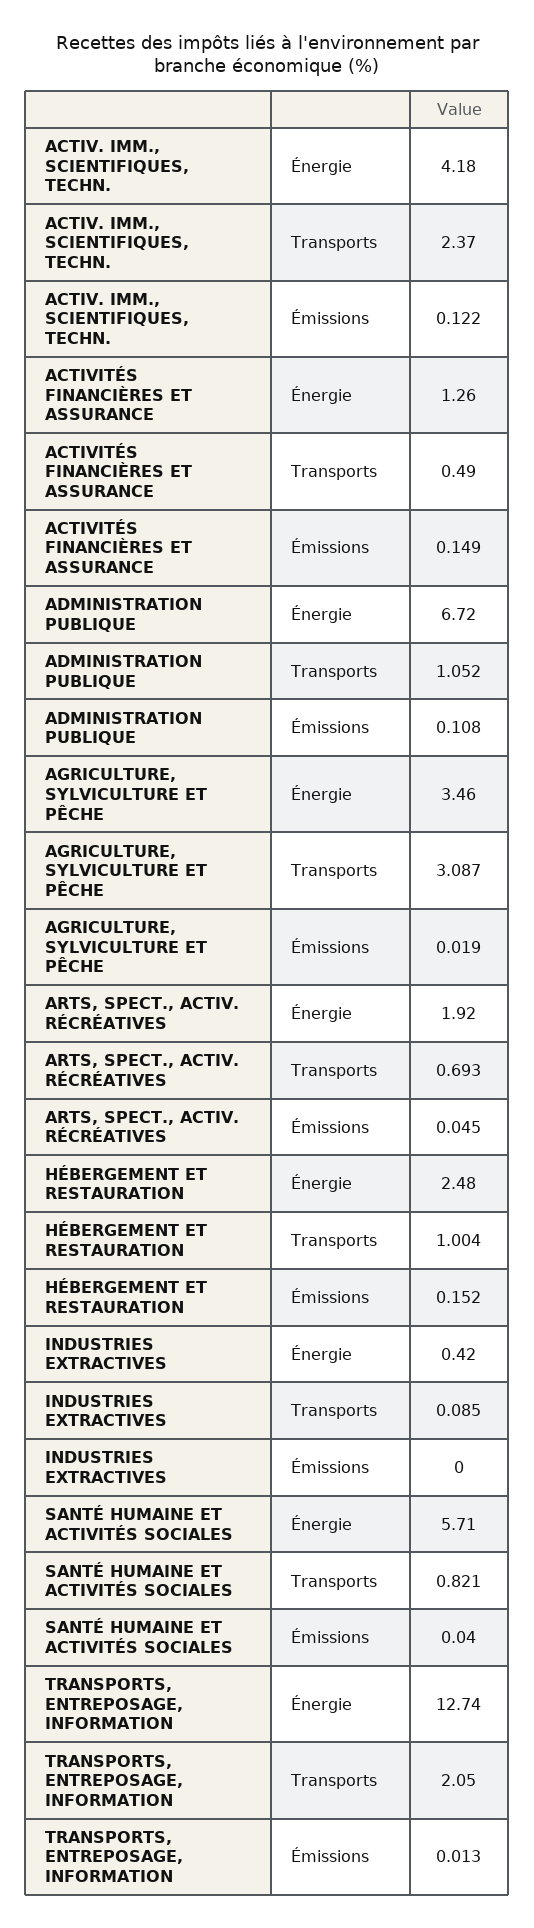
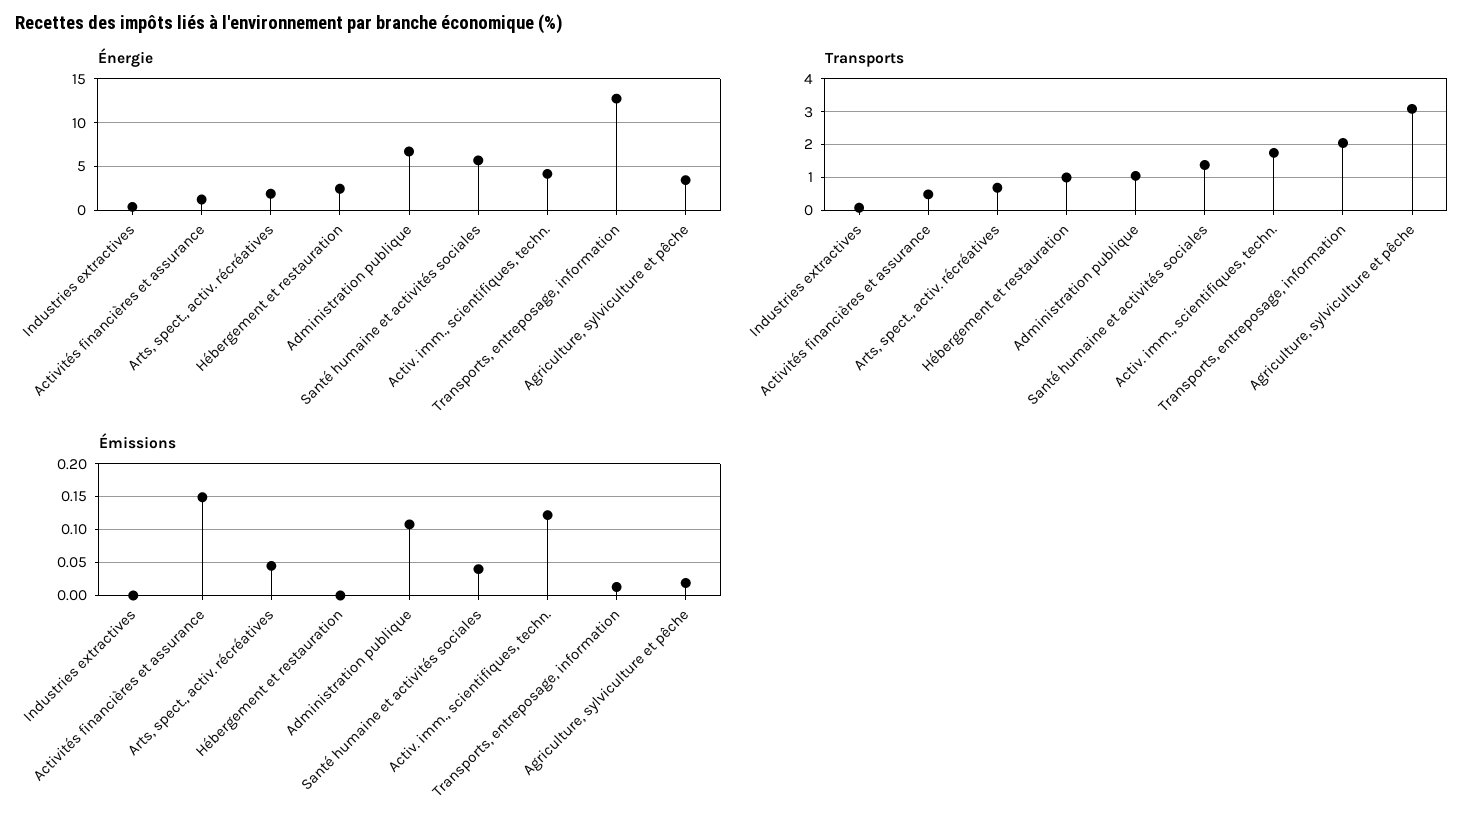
Transports, ACTIV. IMM., SCIENTIFIQUES, TECHN.: 2.37 -> 1.8
Émissions, HÉBERGEMENT ET RESTAURATION: 0.152 -> 0
Transports, SANTÉ HUMAINE ET ACTIVITÉS SOCIALES: 0.821 -> 1.4

